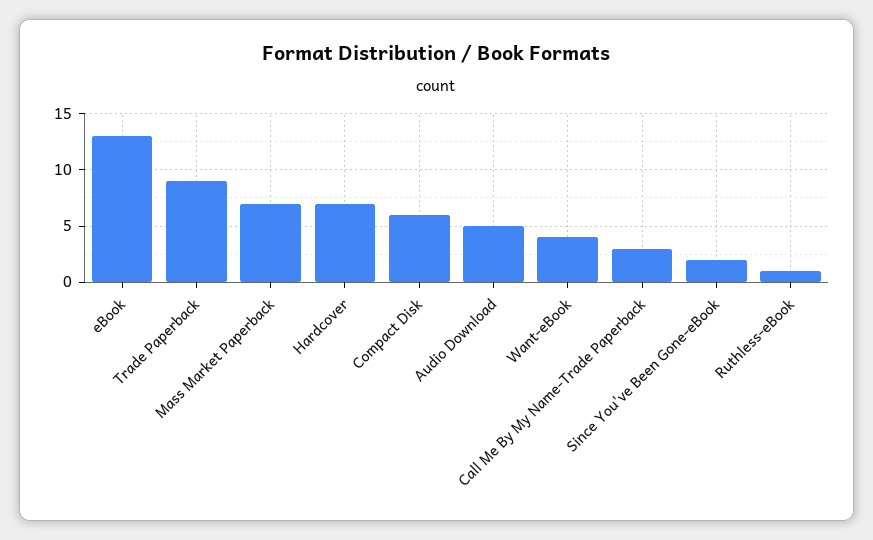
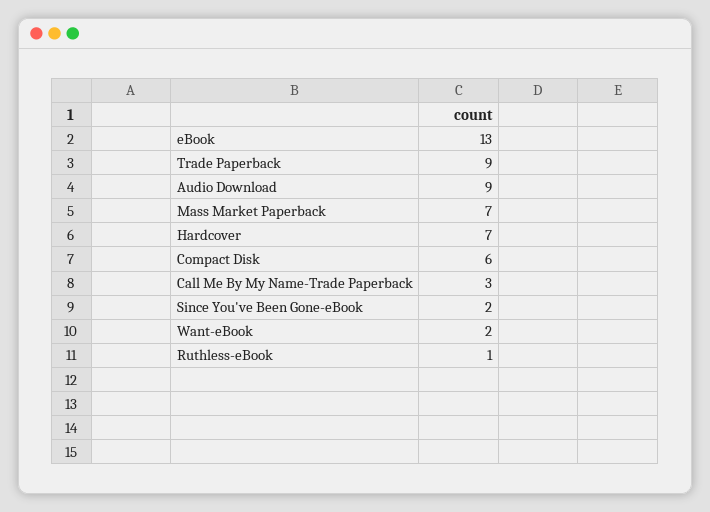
Audio Download: 5 -> 9
Want-eBook: 4 -> 2

